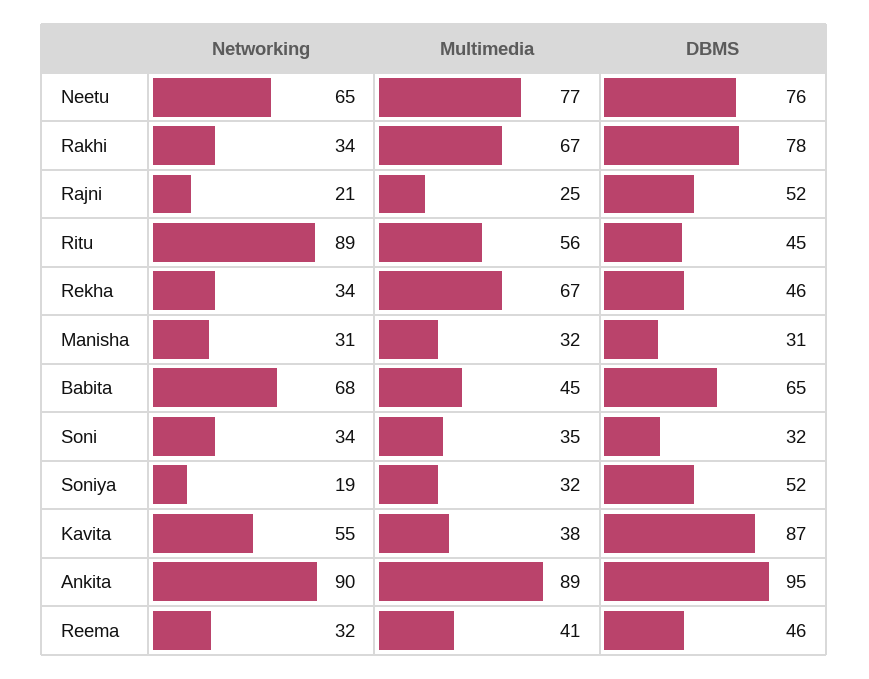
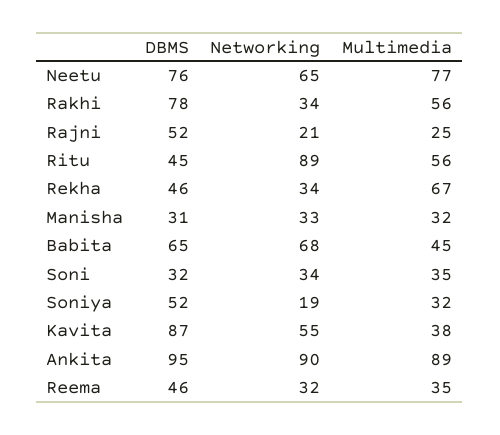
Multimedia, Rakhi: 67 -> 56
Networking, Manisha: 31 -> 33
Multimedia, Reema: 41 -> 35

